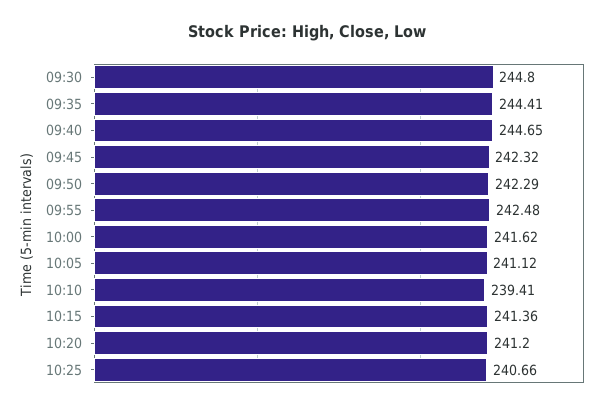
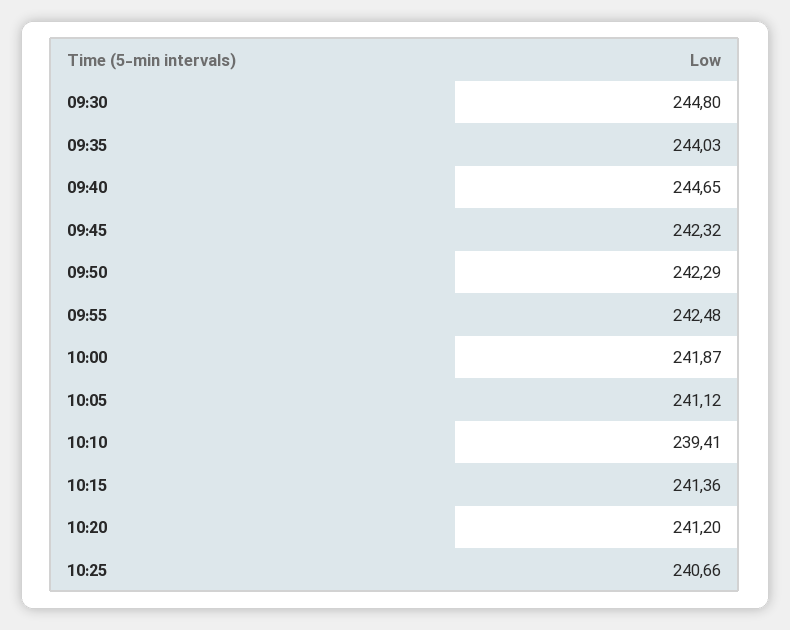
09:35: 244.41 -> 244.03
10:00: 241.62 -> 241.87

